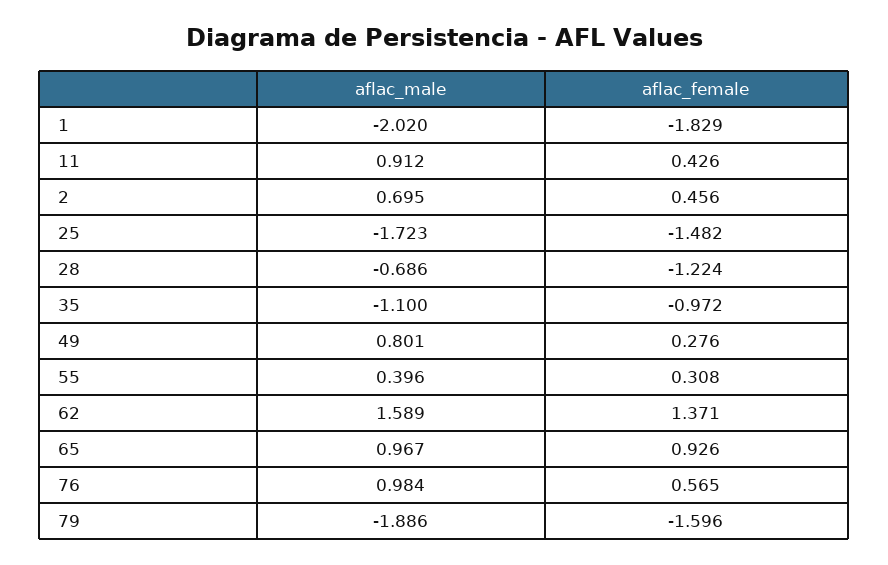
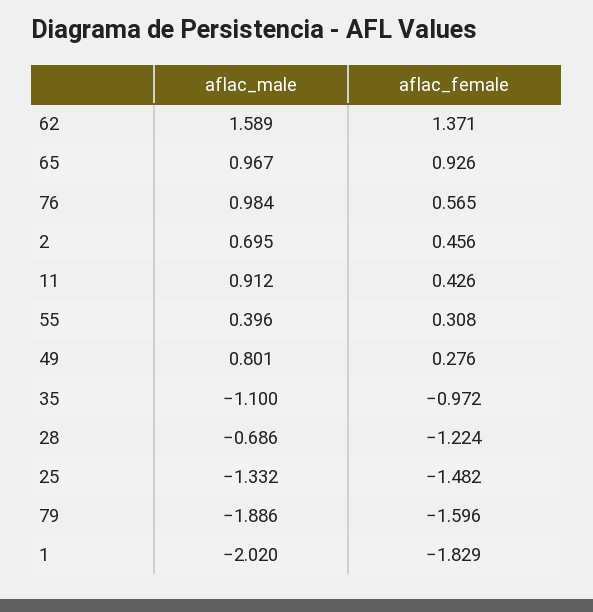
aflac_male, 25: -1.723 -> -1.332

